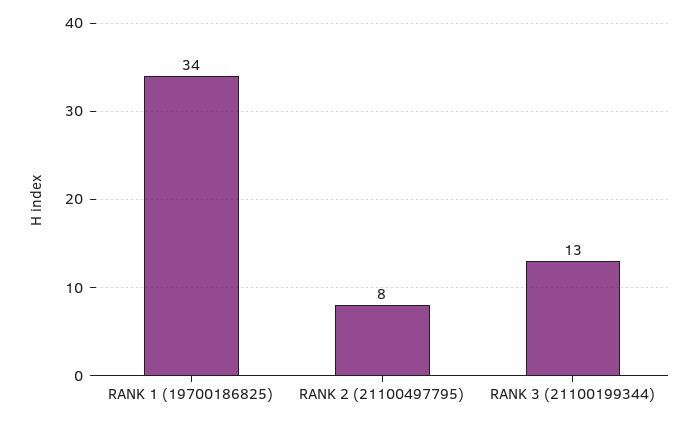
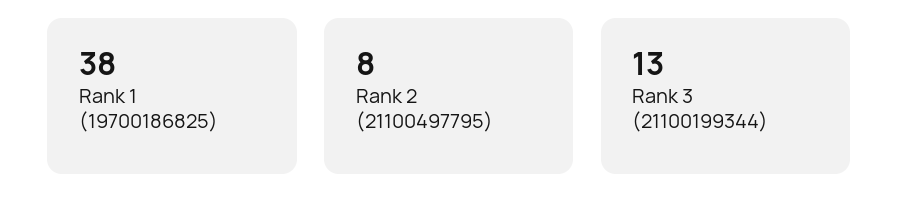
RANK 1 (19700186825): 34 -> 38

